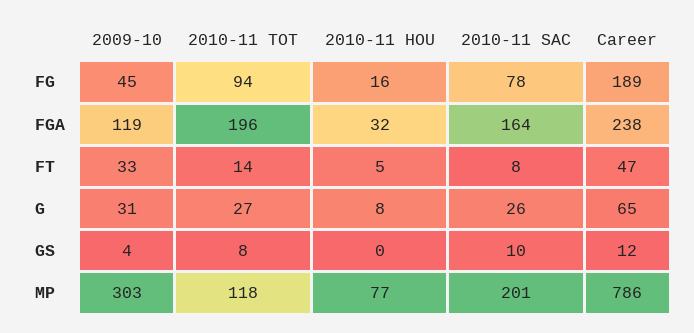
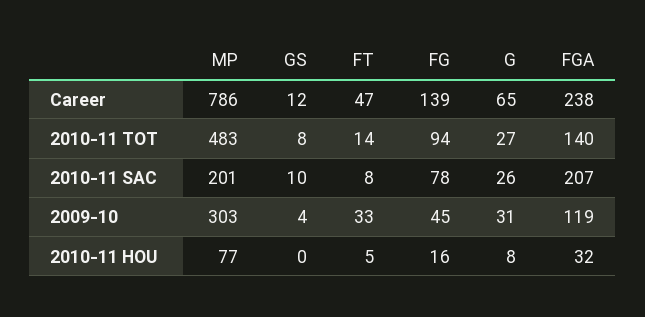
Career, FG: 189 -> 139
2010-11 TOT, FGA: 196 -> 140
2010-11 SAC, FGA: 164 -> 207
2010-11 TOT, MP: 118 -> 483

